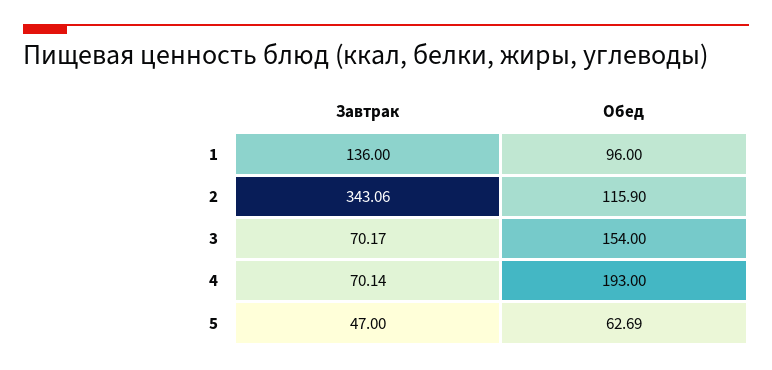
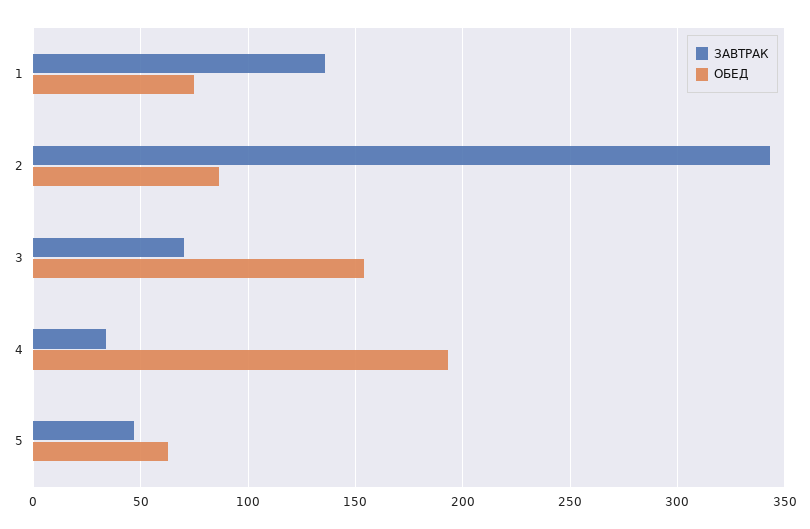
Обед, 1: 96 -> 75
Обед, 2: 115.9 -> 85
Завтрак, 4: 70.14 -> 35

